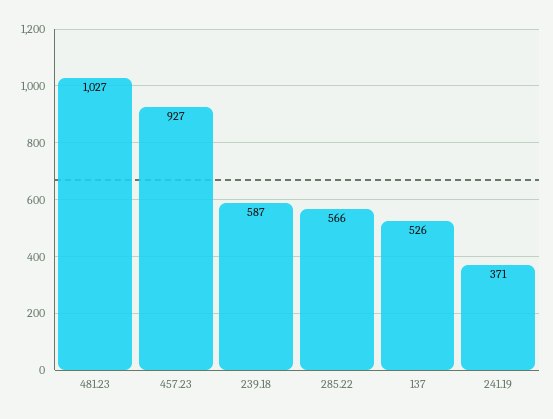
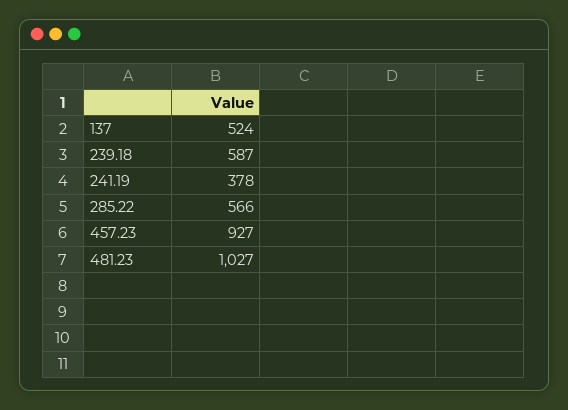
137: 526 -> 524
241.19: 371 -> 378

